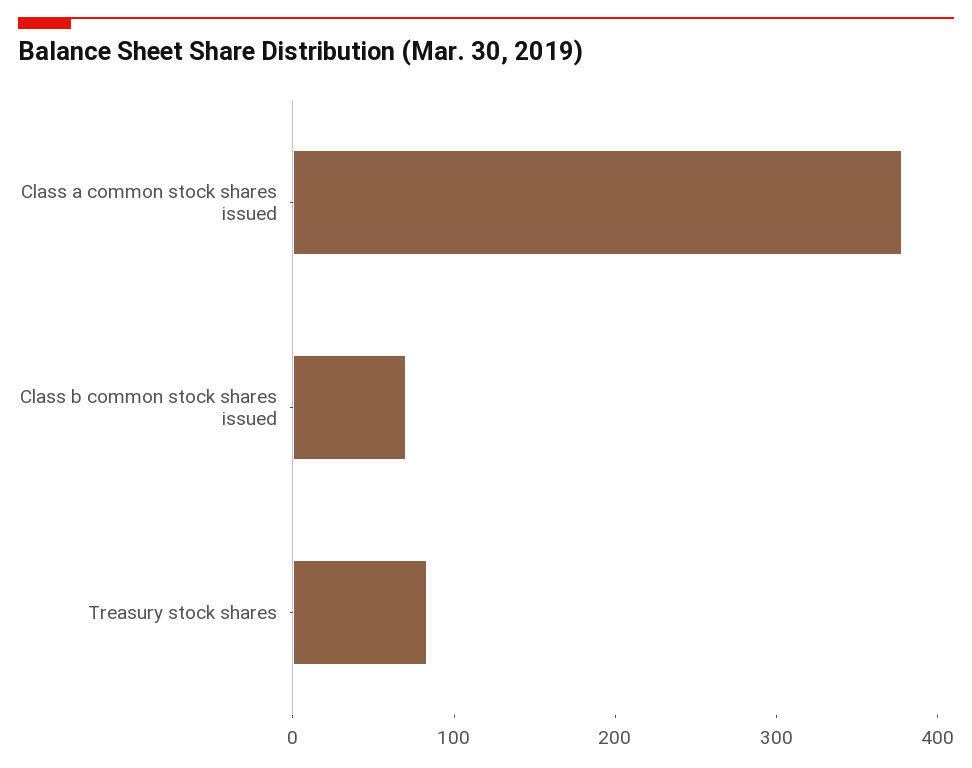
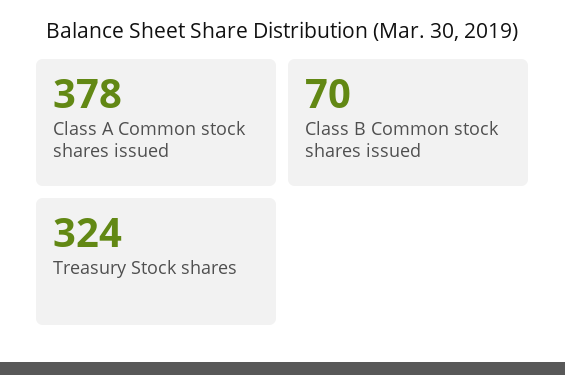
Treasury stock shares: 80 -> 324

